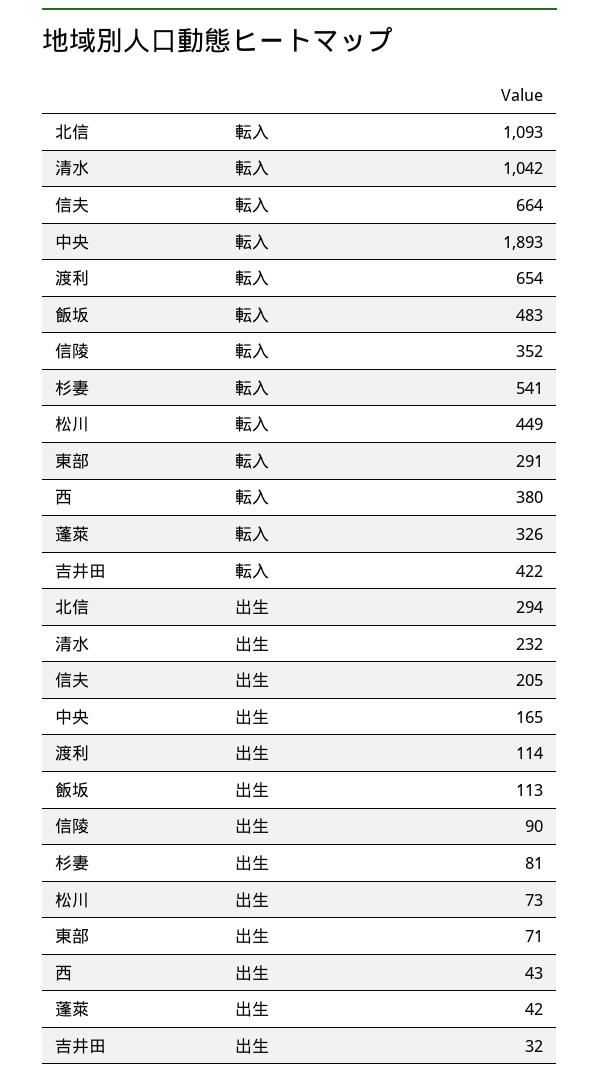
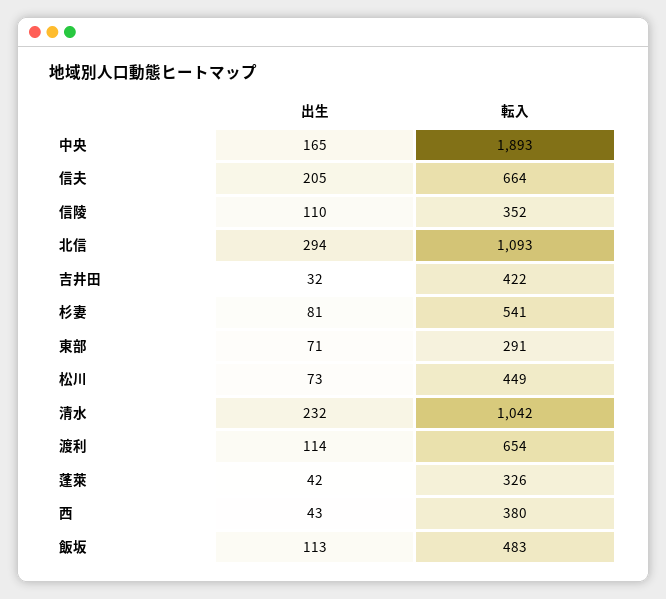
信陵, 出生: 90 -> 110

